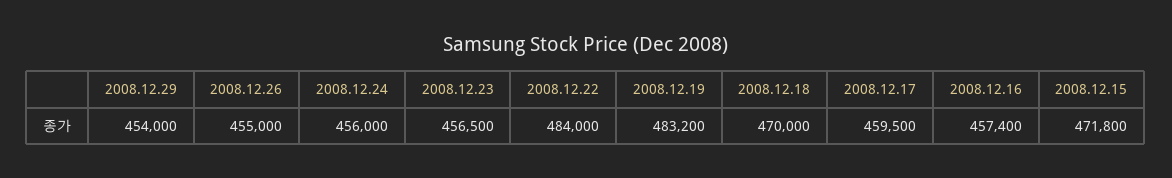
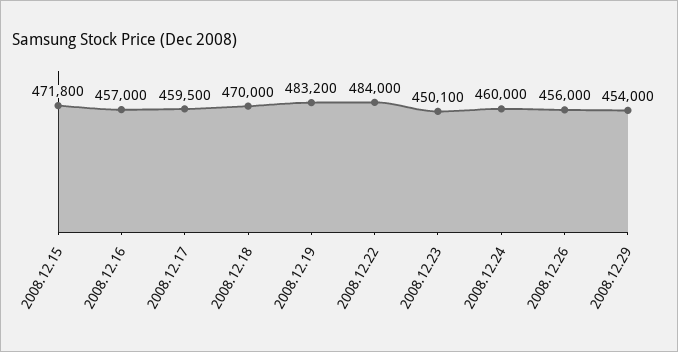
2008.12.26: 455000 -> 456000
2008.12.24: 456000 -> 460000
2008.12.23: 456500 -> 450100
2008.12.16: 457400 -> 457000

